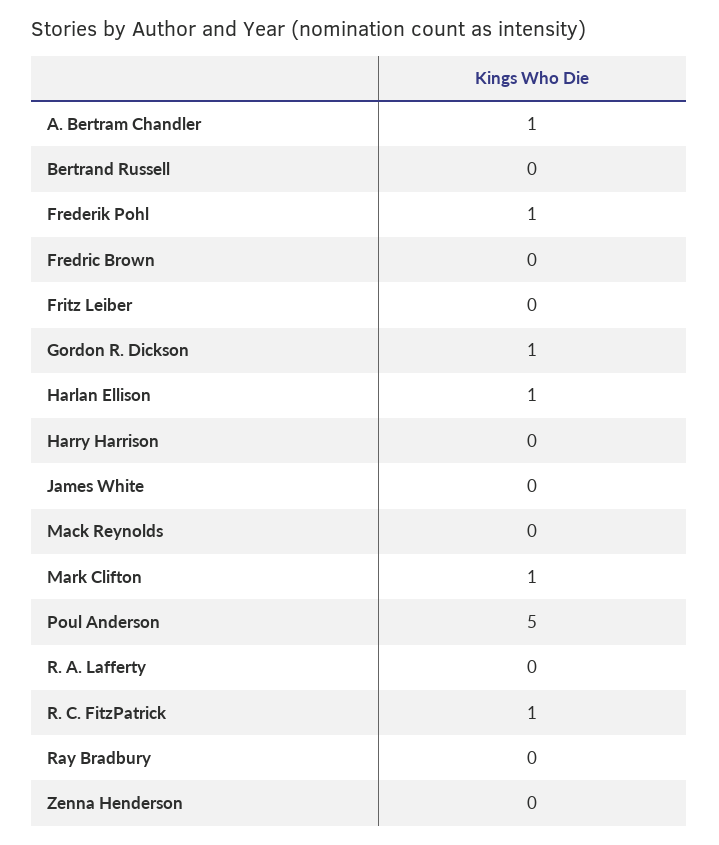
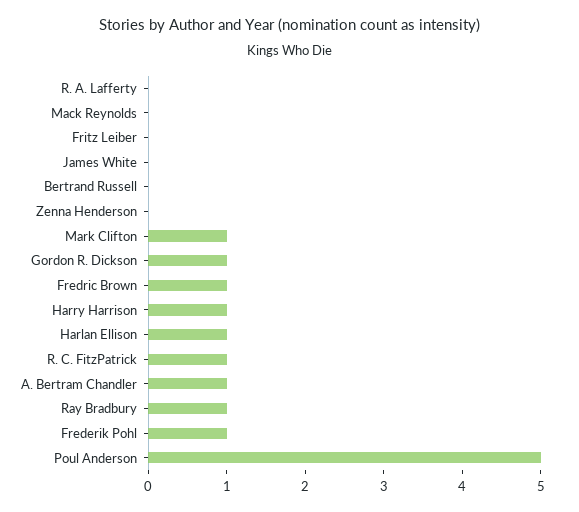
Fredric Brown: 0 -> 1
Harry Harrison: 0 -> 1
Ray Bradbury: 0 -> 1

